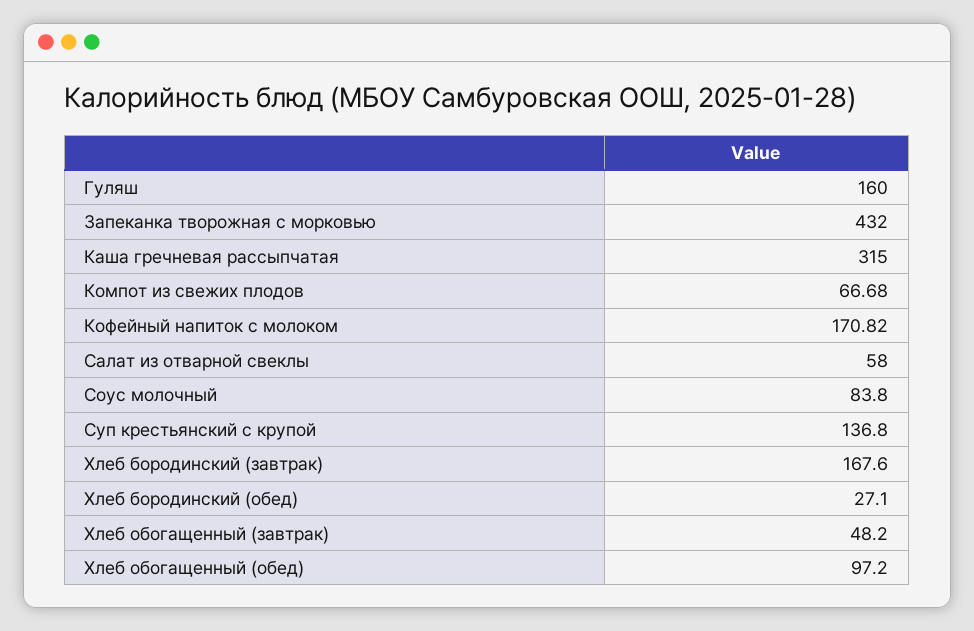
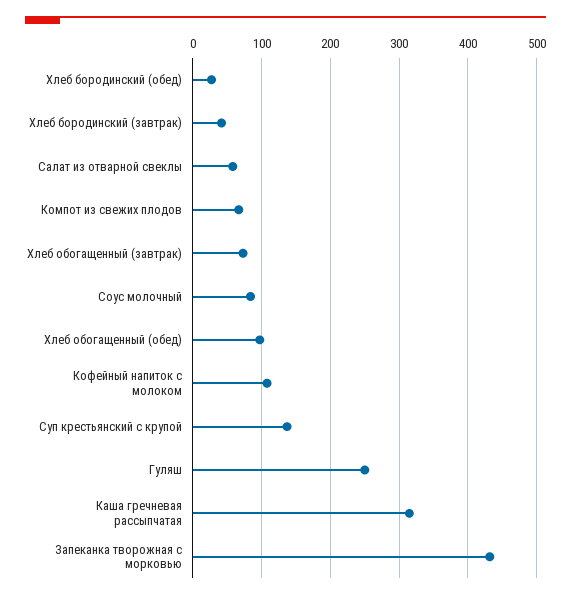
Гуляш: 160 -> 250
Кофейный напиток с молоком: 170.82 -> 110
Хлеб бородинский (завтрак): 167.6 -> 40
Хлеб обогащенный (завтрак): 48.2 -> 70

